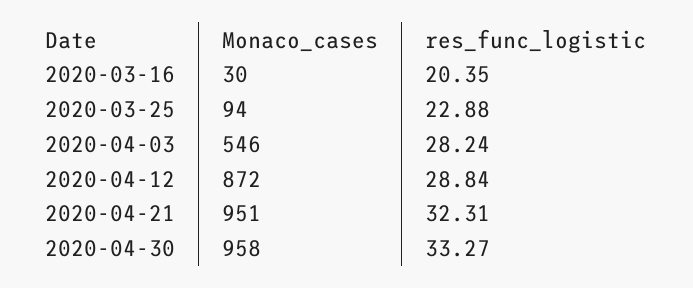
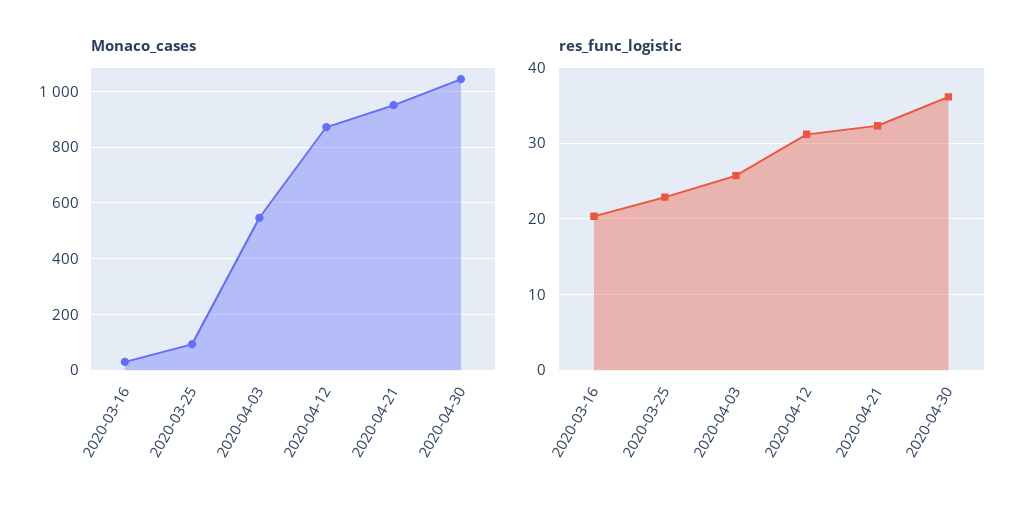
res_func_logistic, 2020-04-03: 28.24 -> 26
res_func_logistic, 2020-04-12: 28.84 -> 31
Monaco_cases, 2020-04-30: 958 -> 1050
res_func_logistic, 2020-04-30: 33.27 -> 36

